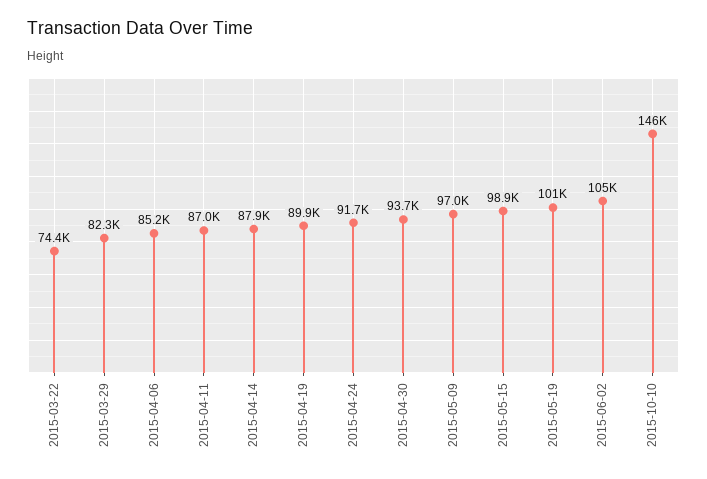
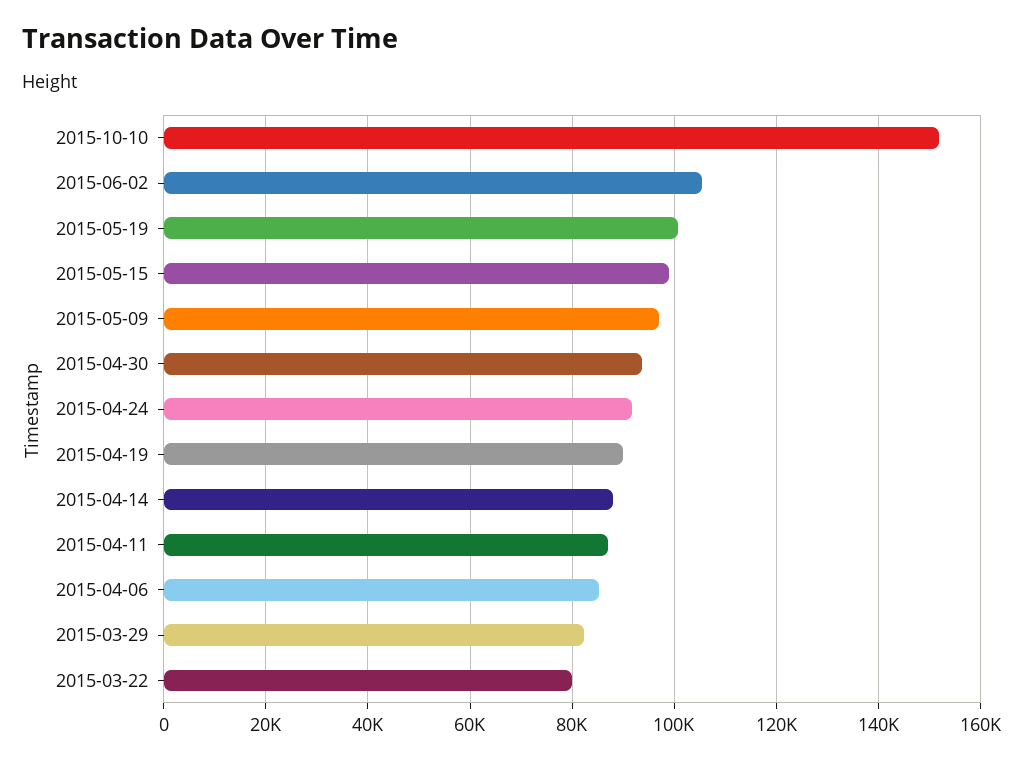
2015-03-22: 74400 -> 80000
2015-10-10: 146000 -> 152000

